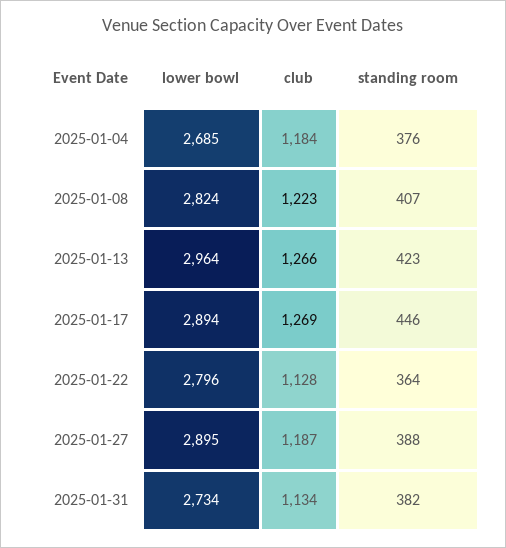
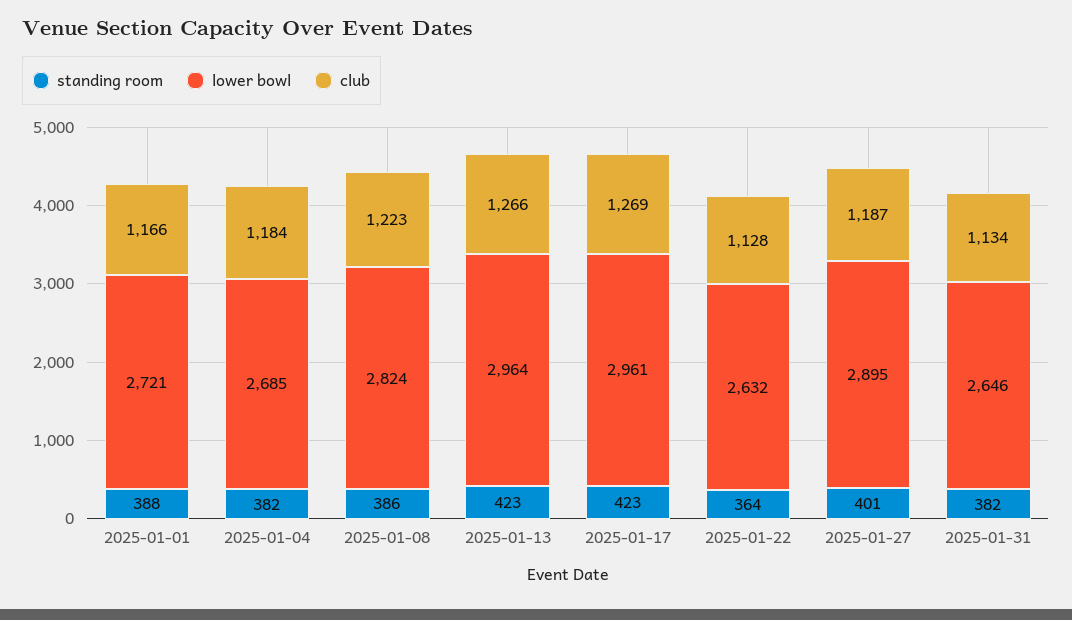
standing room, 2025-01-04: 376 -> 382
standing room, 2025-01-08: 407 -> 386
lower bowl, 2025-01-17: 2894 -> 2961
standing room, 2025-01-17: 446 -> 423
lower bowl, 2025-01-22: 2796 -> 2632
standing room, 2025-01-27: 388 -> 401
lower bowl, 2025-01-31: 2734 -> 2646
standing room, 2025-01-01: none -> 388
lower bowl, 2025-01-01: none -> 2721
club, 2025-01-01: none -> 1166

